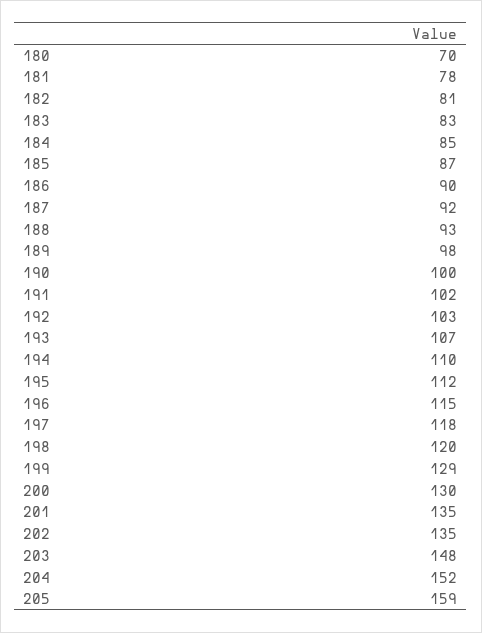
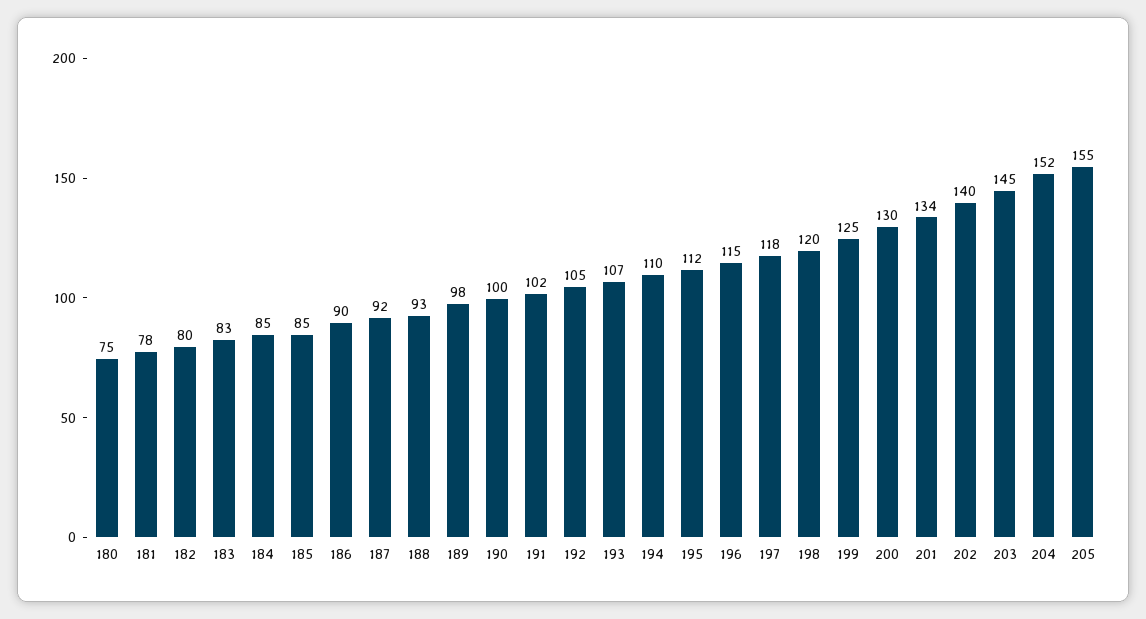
180: 70 -> 75
182: 81 -> 80
185: 87 -> 85
192: 103 -> 105
199: 129 -> 125
201: 135 -> 134
202: 135 -> 140
203: 148 -> 145
205: 159 -> 155

